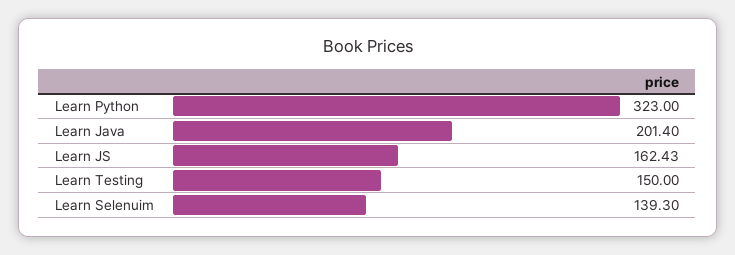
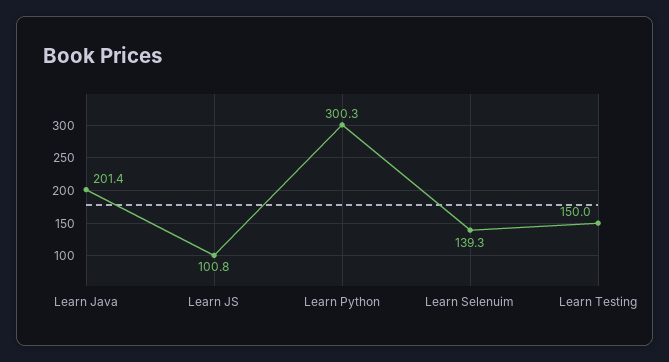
Learn Python: 323 -> 300.3
Learn JS: 162.43 -> 100.8

